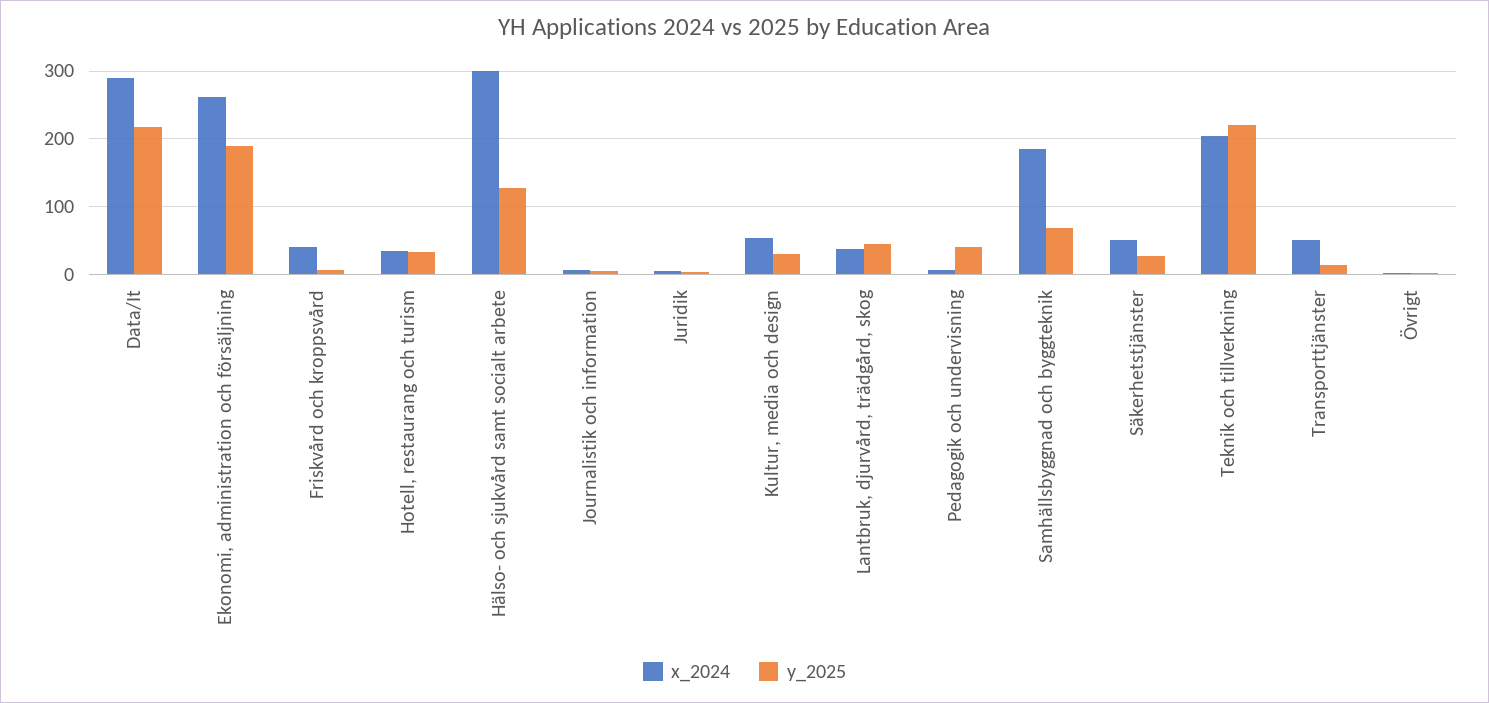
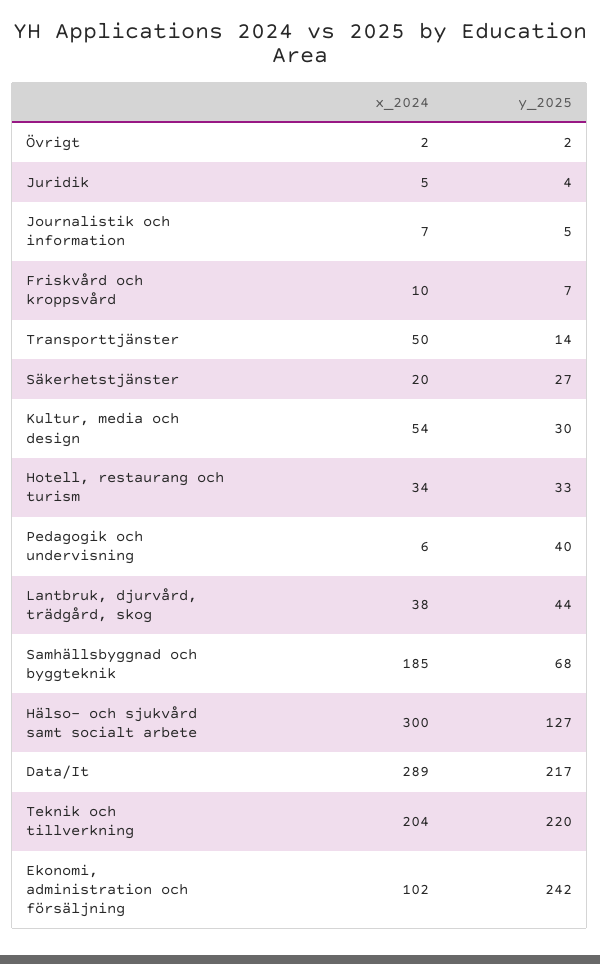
x_2024, Ekonomi, administration och försäljning: 260 -> 102
y_2025, Ekonomi, administration och försäljning: 190 -> 242
x_2024, Friskvård och kroppsvård: 40 -> 10
x_2024, Säkerhetstjänster: 50 -> 20

